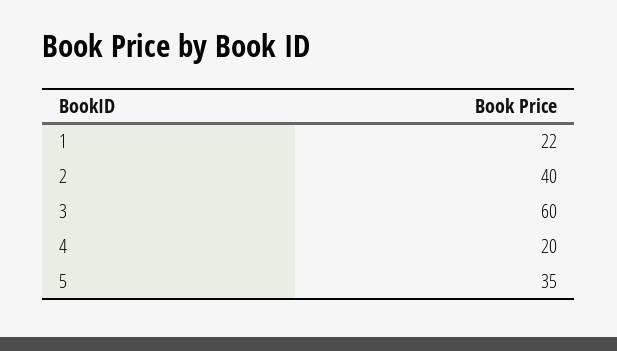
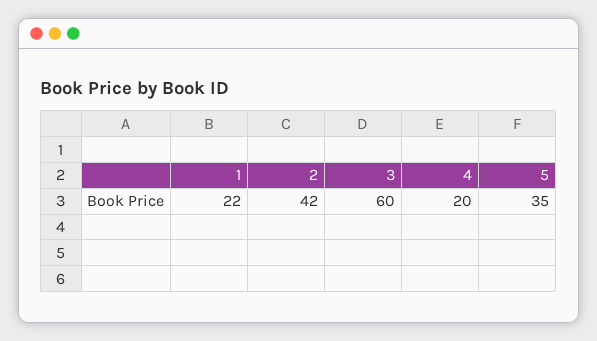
2: 40 -> 42

